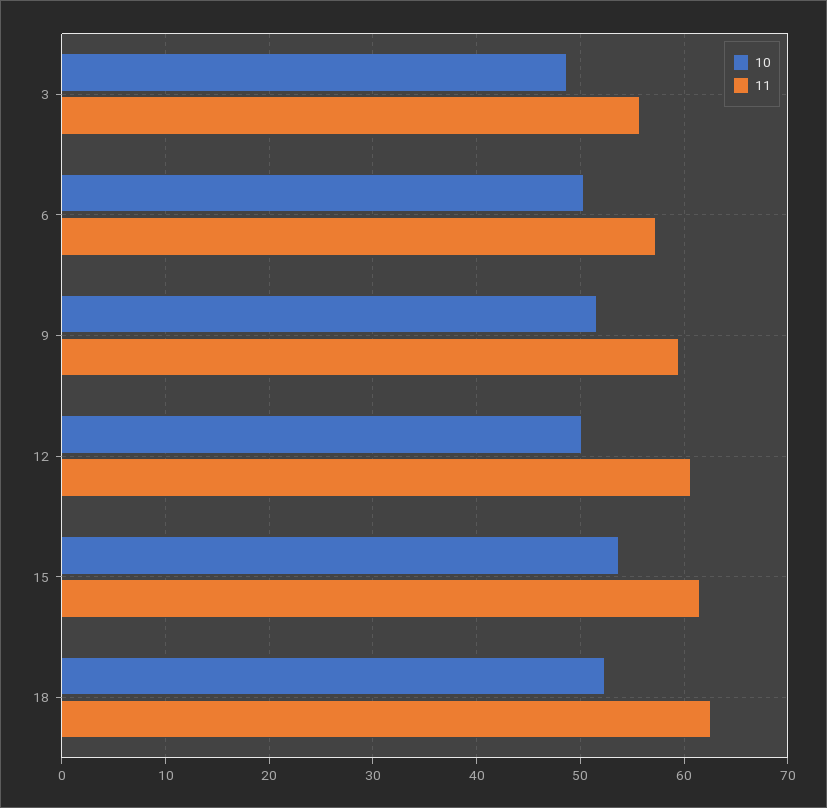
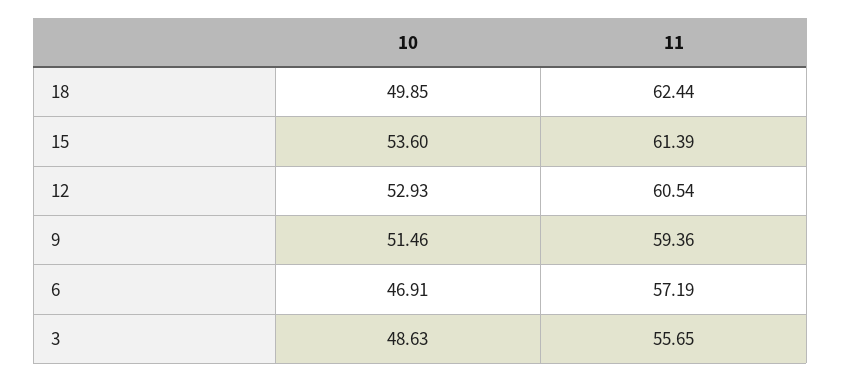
10, 6: 50 -> 46.91
10, 12: 50 -> 52.93
10, 18: 52 -> 49.85

